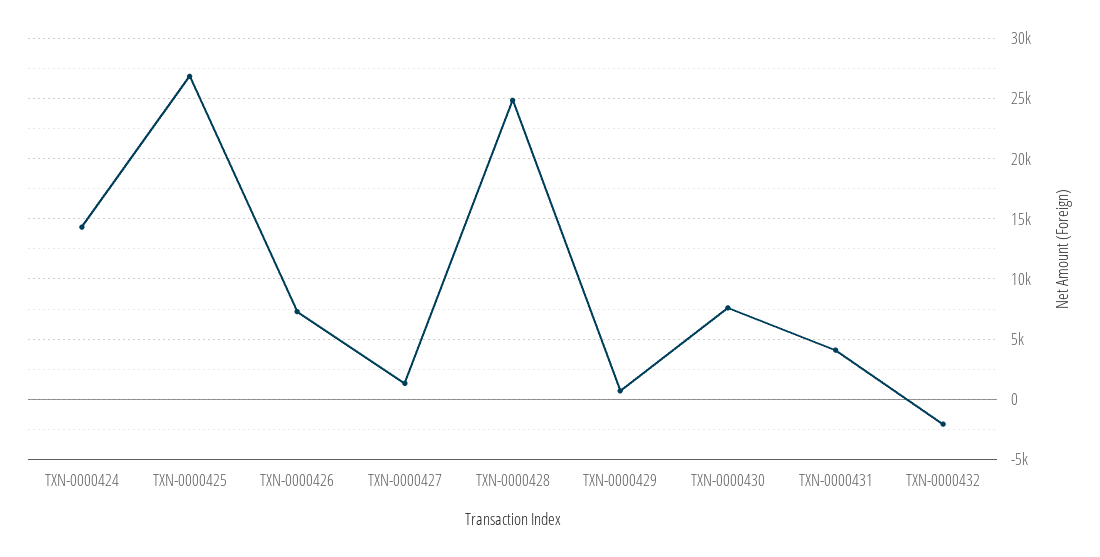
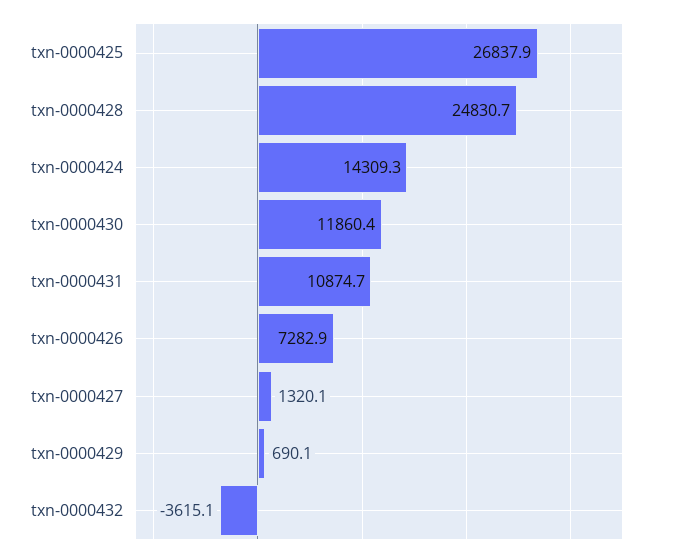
TXN-0000430: 7500 -> 11860.4
TXN-0000431: 4000 -> 10874.7
TXN-0000432: -2000 -> -3615.1

